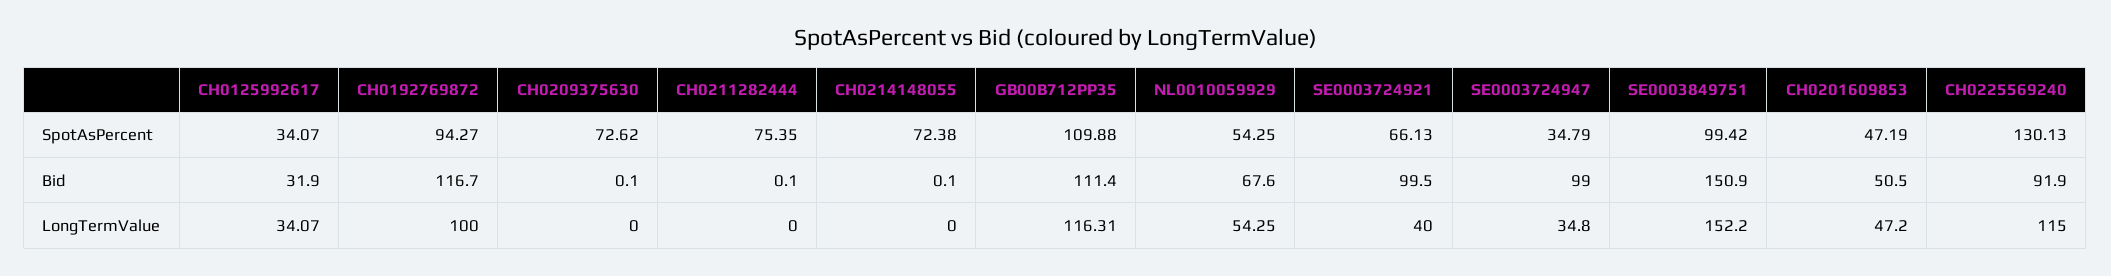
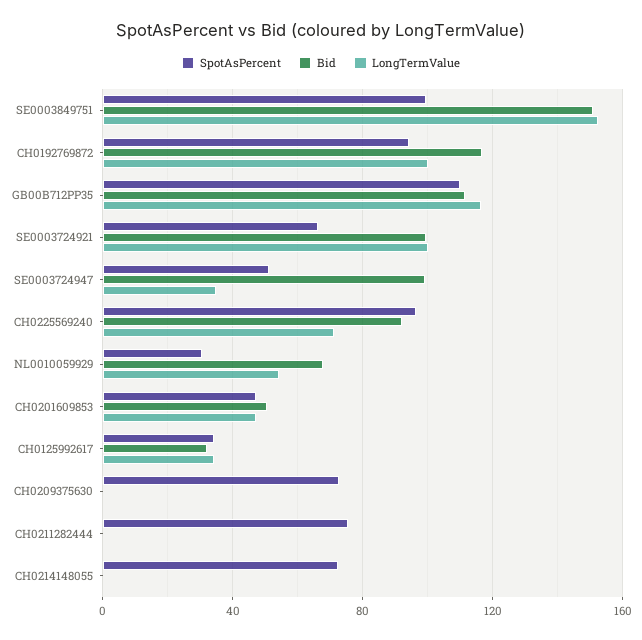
SpotAsPercent, NL0010059929: 54.25 -> 30
SpotAsPercent, SE0003724947: 34.79 -> 50
SpotAsPercent, CH0225569240: 130.13 -> 95
LongTermValue, SE0003724921: 40 -> 100
LongTermValue, CH0225569240: 115 -> 70

